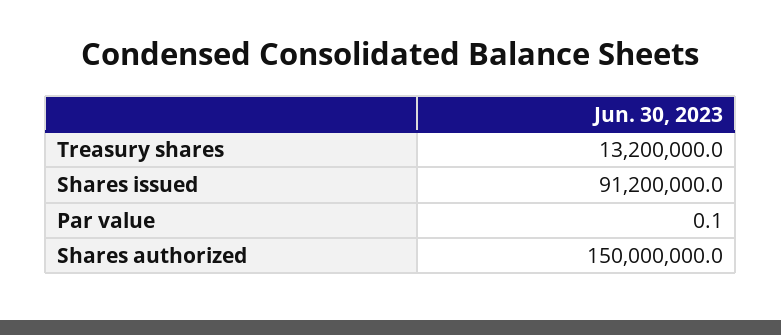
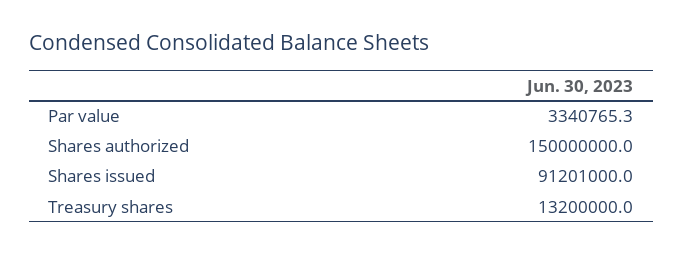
Shares issued: 91200000 -> 91201000
Par value: 0.1 -> 3340765.3

